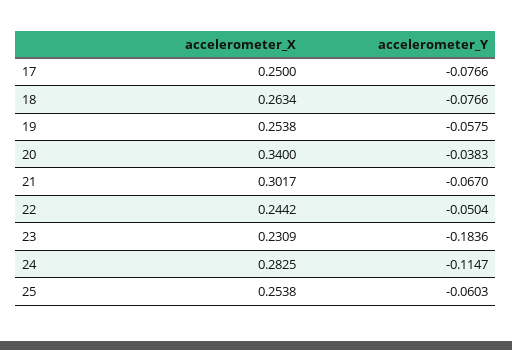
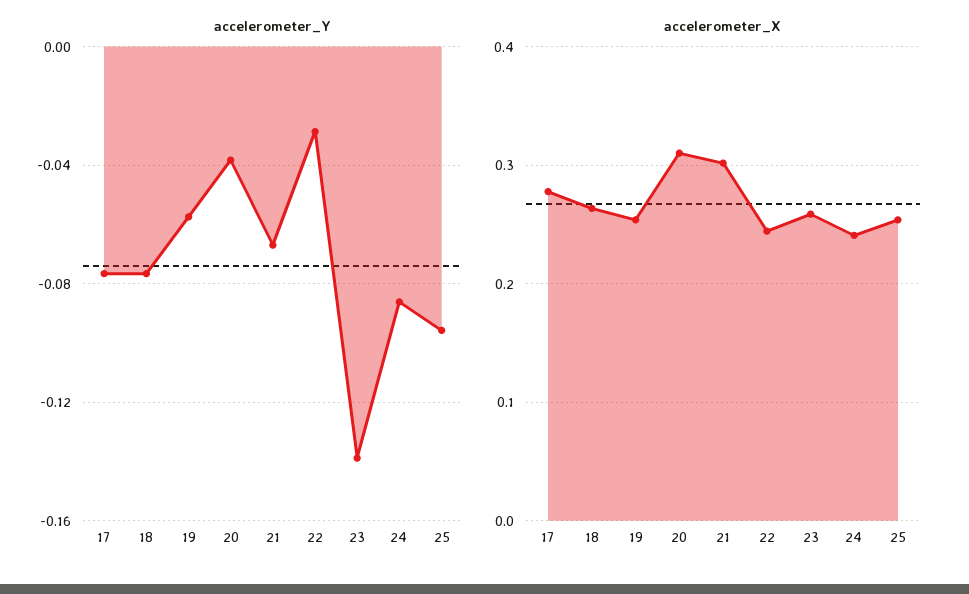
accelerometer_X, 17: 0.25 -> 0.28
accelerometer_X, 20: 0.34 -> 0.31
accelerometer_Y, 22: -0.0504 -> -0.03
accelerometer_X, 23: 0.2309 -> 0.26
accelerometer_Y, 23: -0.1836 -> -0.14
accelerometer_X, 24: 0.2825 -> 0.24
accelerometer_Y, 24: -0.1147 -> -0.085
accelerometer_Y, 25: -0.0603 -> -0.095

